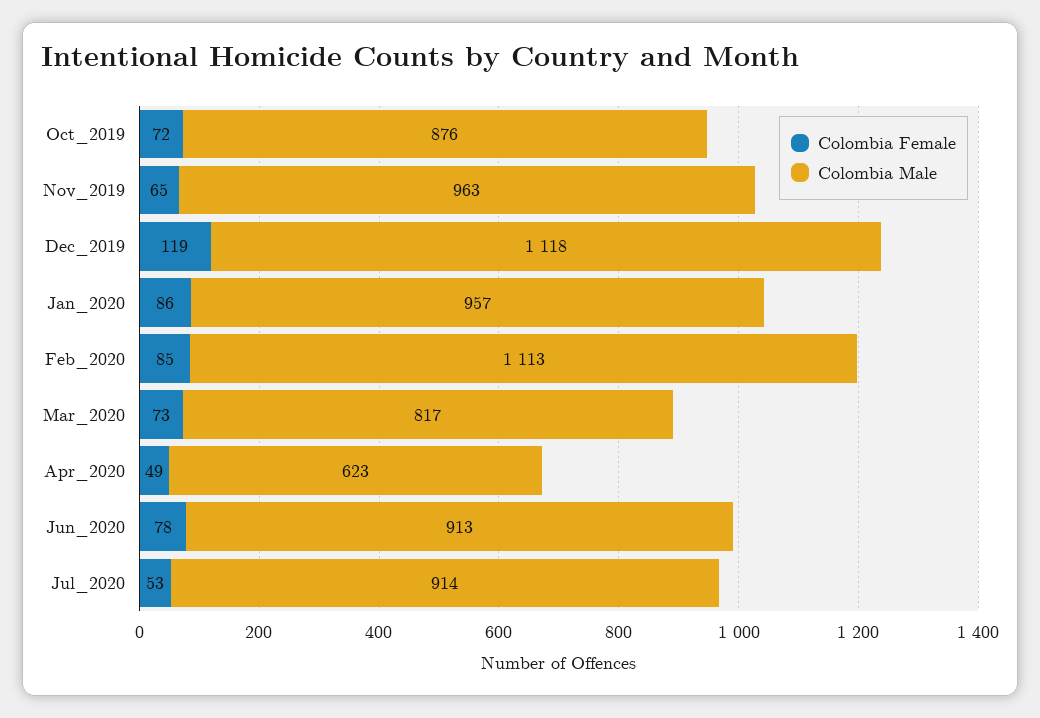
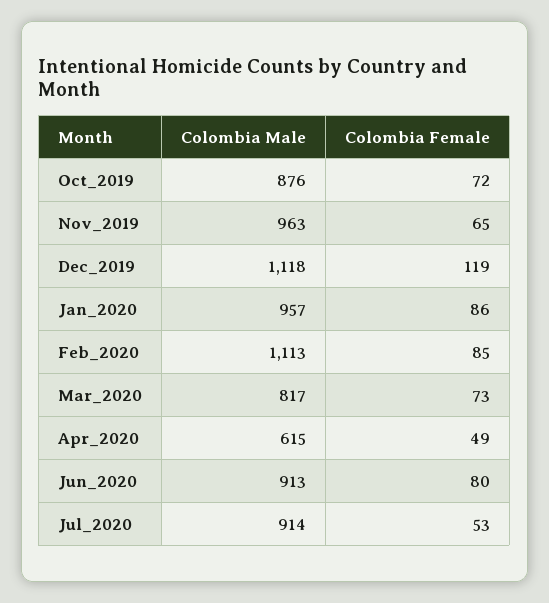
Colombia Male, Apr_2020: 623 -> 615
Colombia Female, Jun_2020: 78 -> 80

